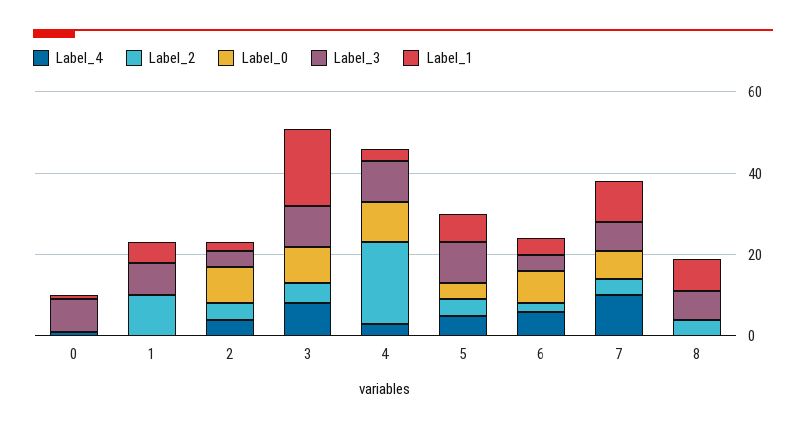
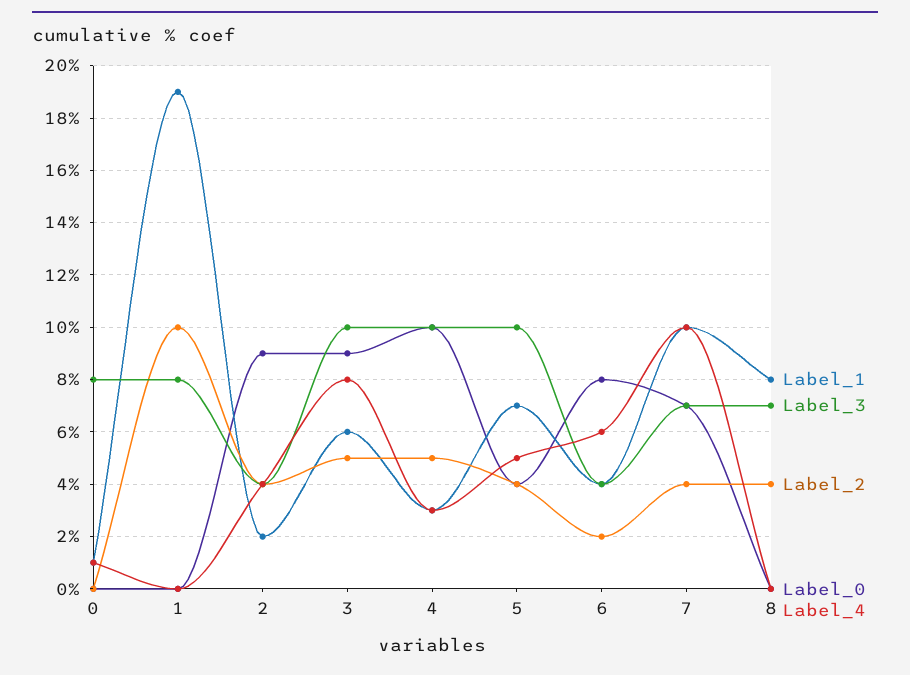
Label_1, 1: 5 -> 19
Label_1, 3: 20 -> 6
Label_2, 4: 20 -> 5

